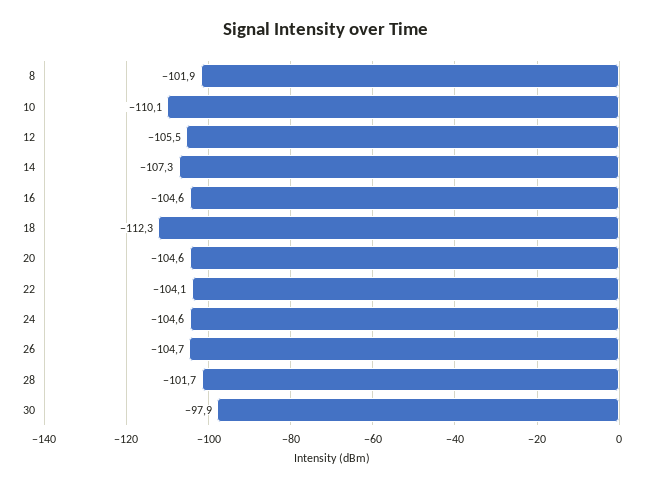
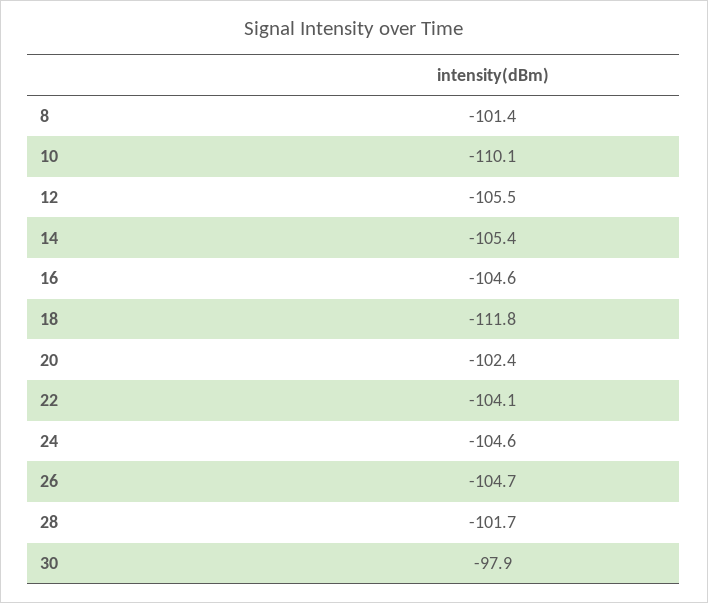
8: -101.9 -> -101.4
14: -107.3 -> -105.4
18: -112.3 -> -111.8
20: -104.6 -> -102.4

